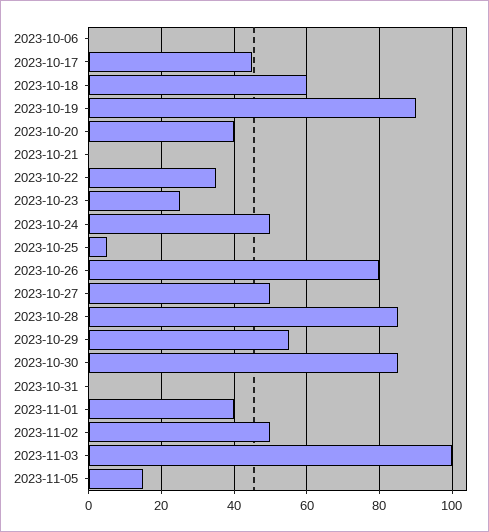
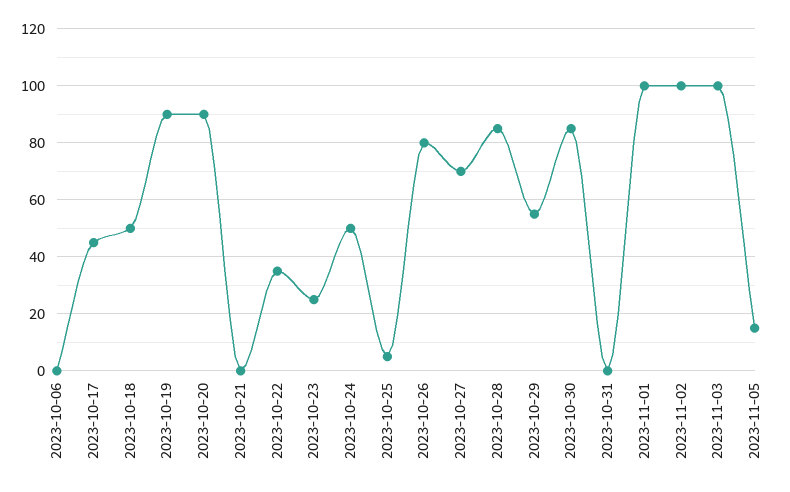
2023-10-18: 60 -> 50
2023-10-20: 40 -> 90
2023-10-27: 50 -> 70
2023-11-01: 40 -> 100
2023-11-02: 50 -> 100

